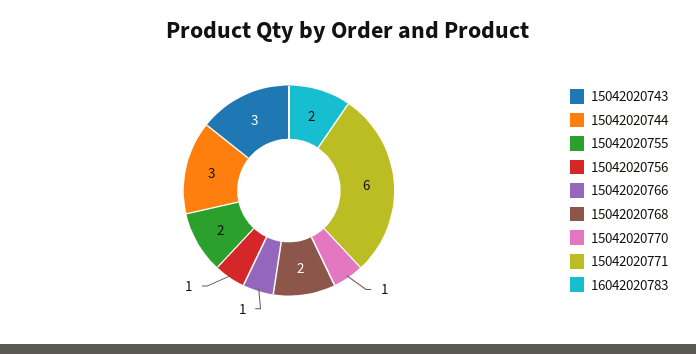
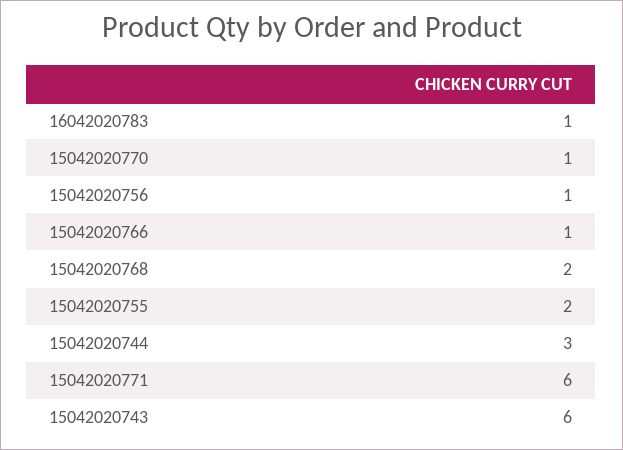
15042020743: 3 -> 6
16042020783: 2 -> 1

